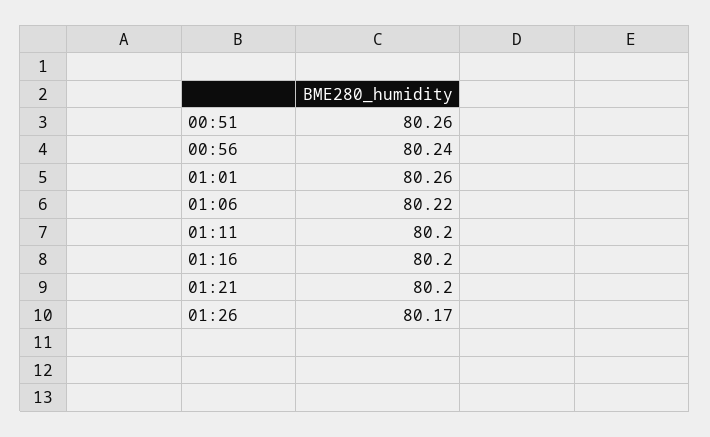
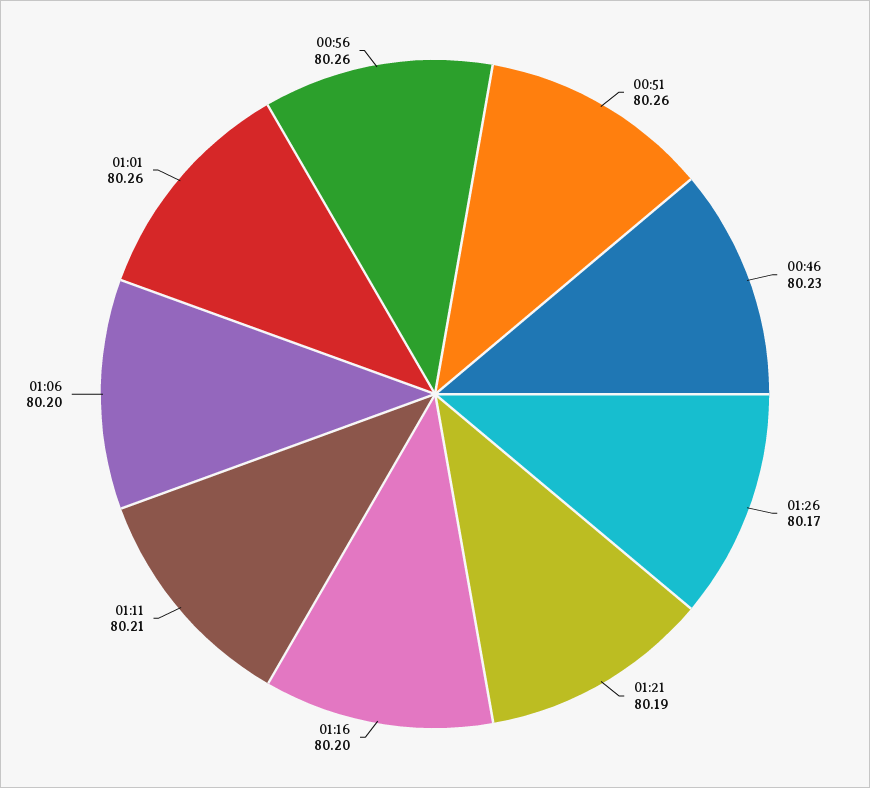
00:56: 80.24 -> 80.26
01:06: 80.22 -> 80.2
01:11: 80.2 -> 80.21
01:21: 80.2 -> 80.19
00:46: none -> 80.23

